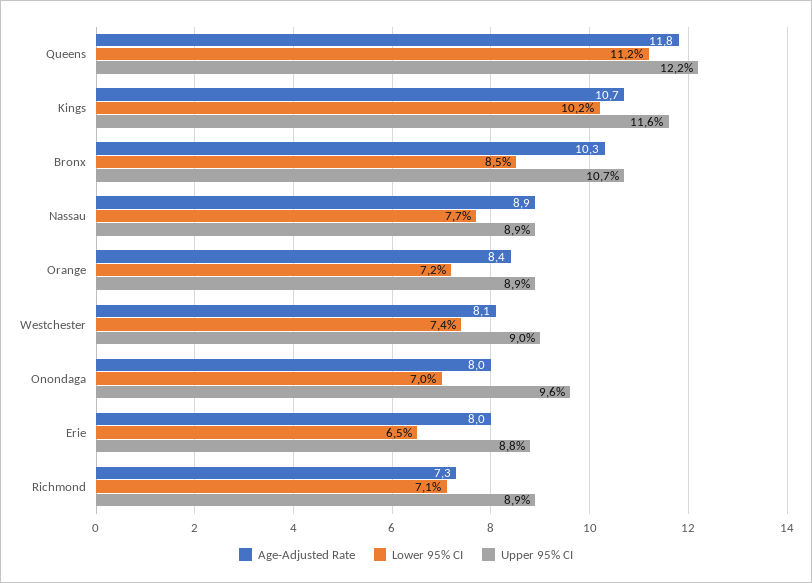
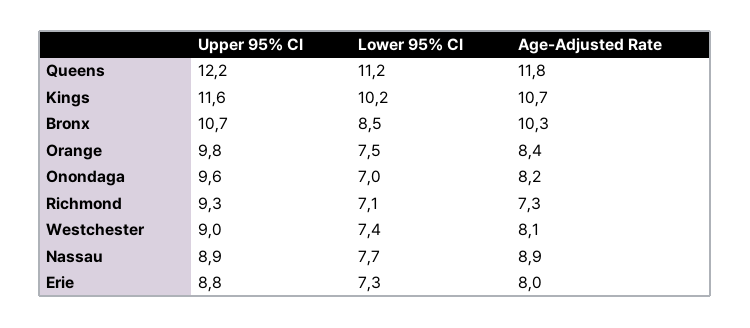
Lower 95% CI, Orange: 7.2 -> 7.5
Upper 95% CI, Orange: 8.9 -> 9.8
Age-Adjusted Rate, Onondaga: 8 -> 8.2
Lower 95% CI, Erie: 6.5 -> 7.3
Upper 95% CI, Richmond: 8.9 -> 9.3

